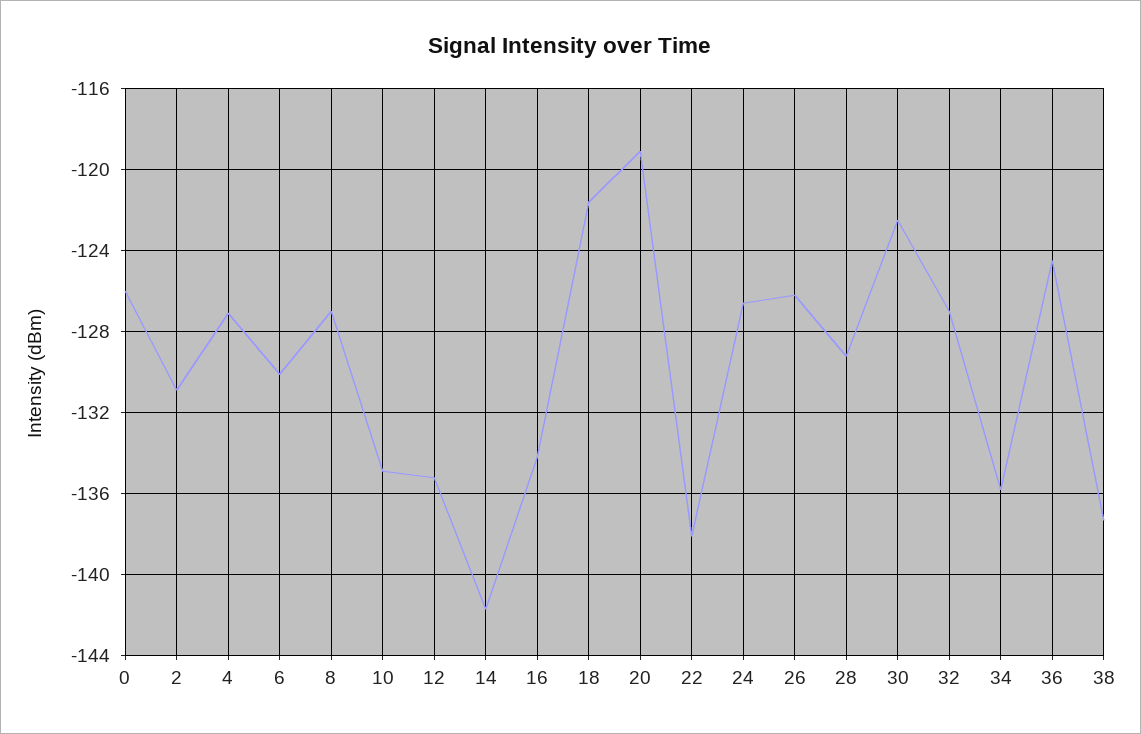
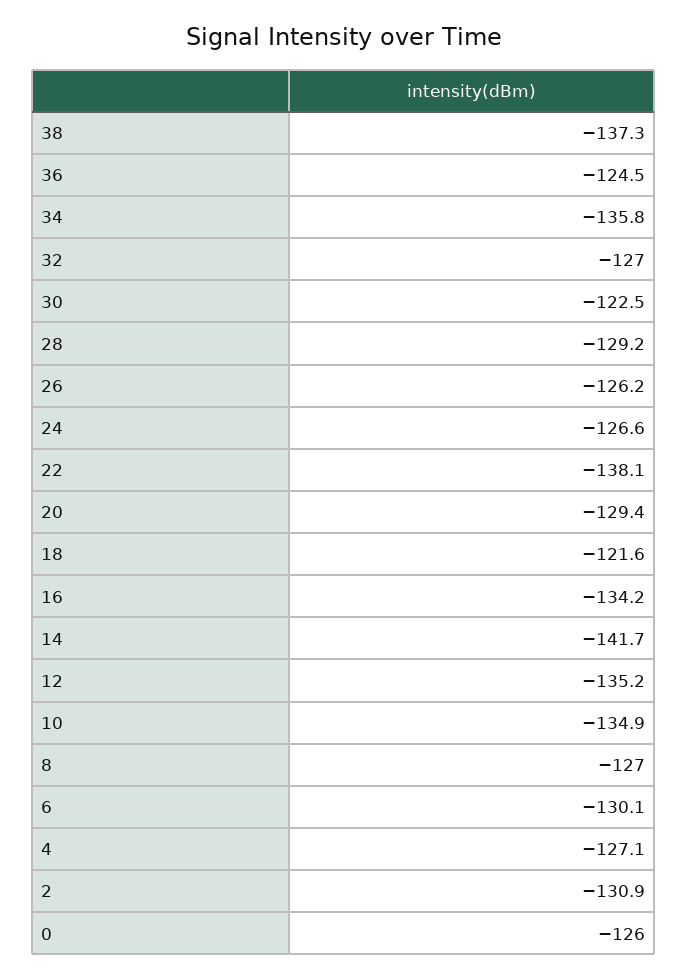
20: -119 -> -129.4

